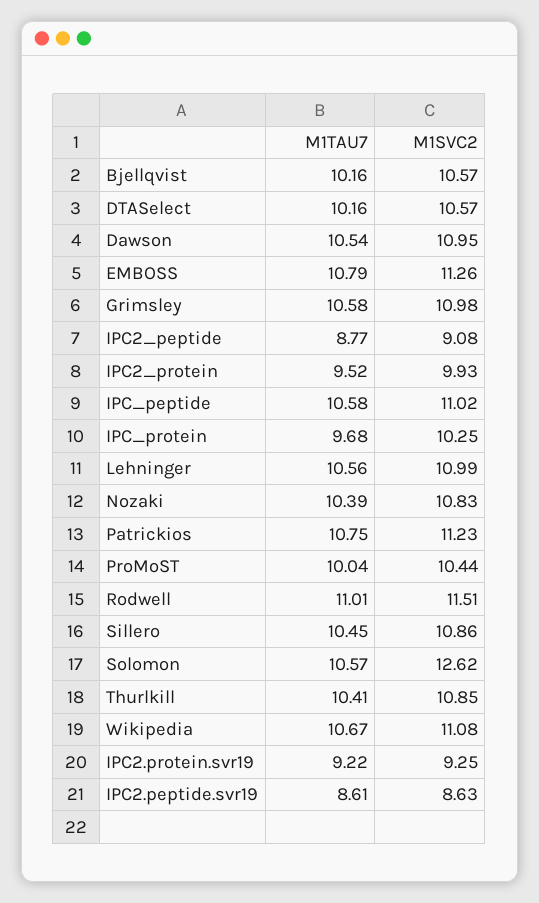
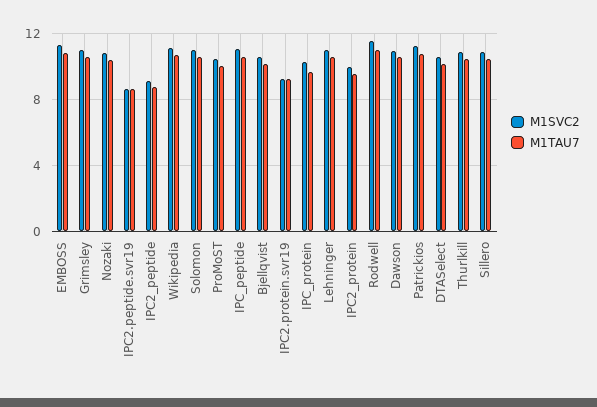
M1SVC2, Solomon: 12.62 -> 11

